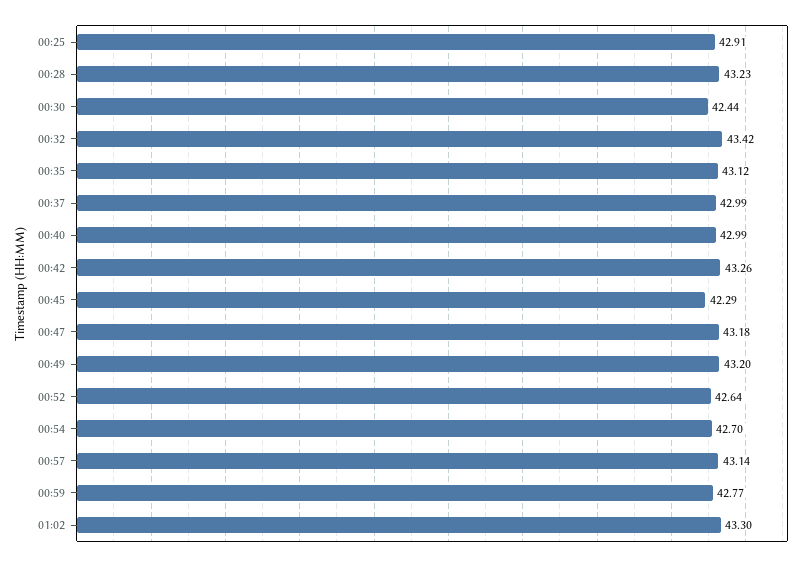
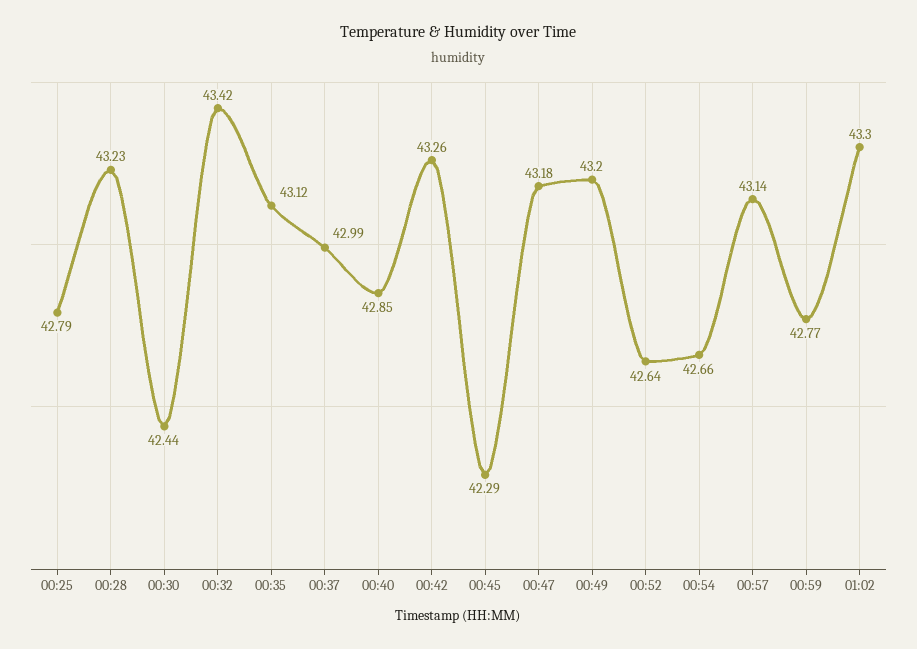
00:25: 42.91 -> 42.79
00:40: 42.99 -> 42.85
00:54: 42.7 -> 42.66

